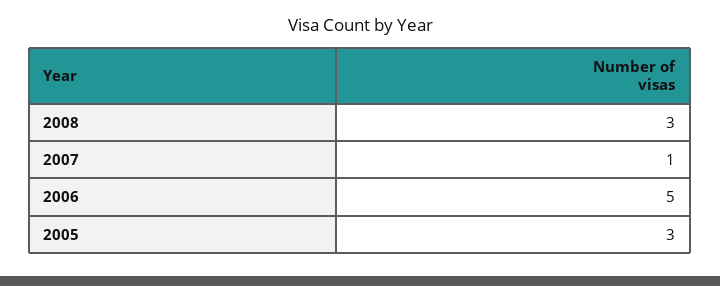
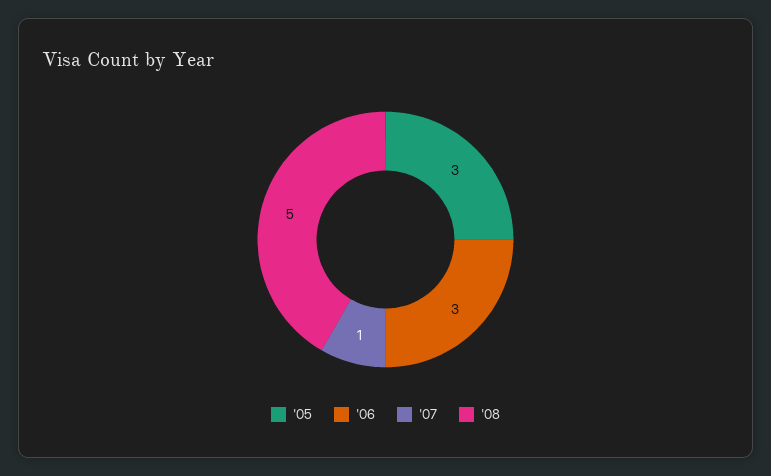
2008: 3 -> 5
2006: 5 -> 3

